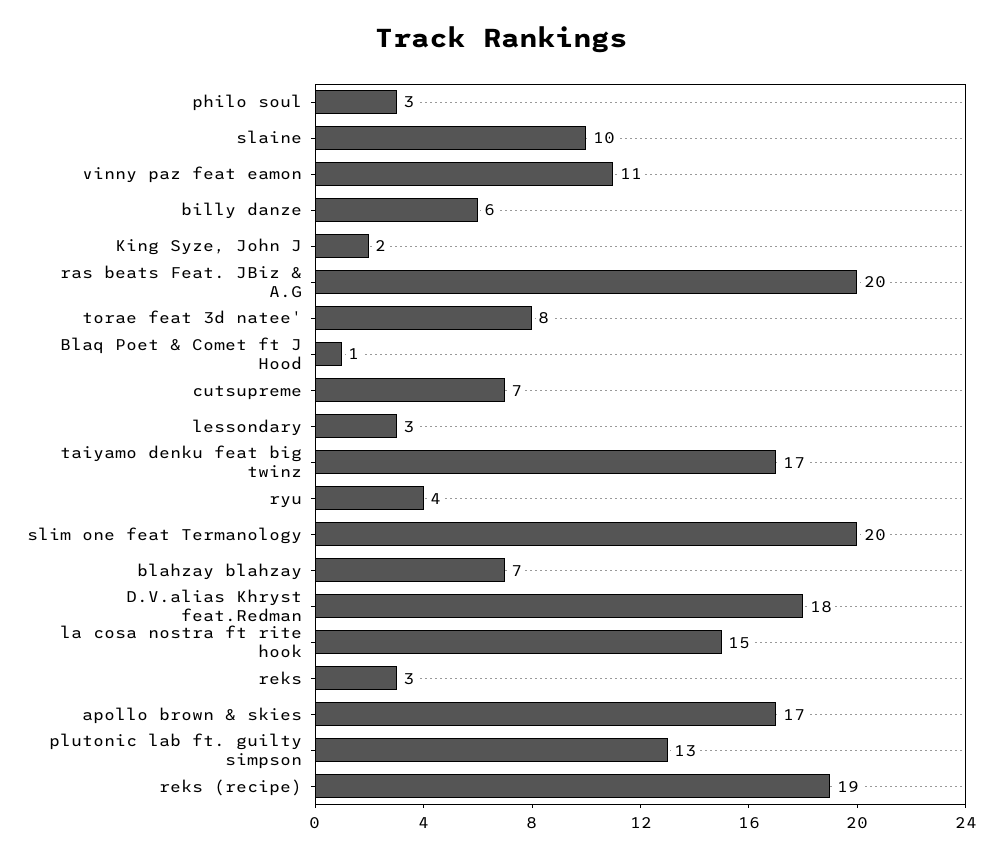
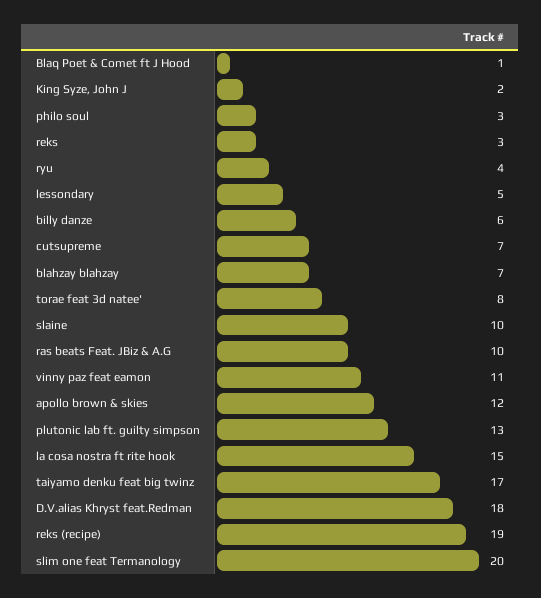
ras beats Feat. JBiz & A.G: 20 -> 10
lessondary: 3 -> 5
apollo brown & skies: 17 -> 12

